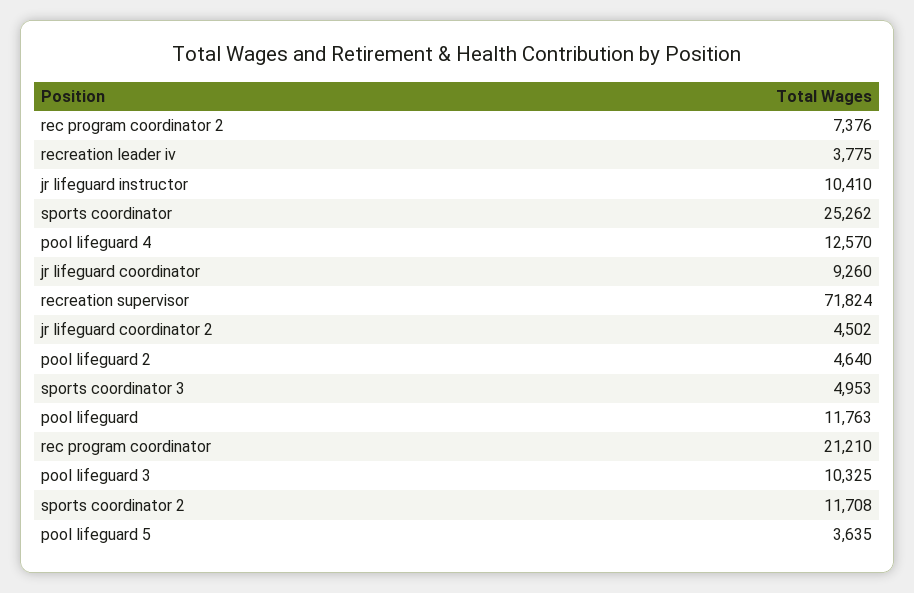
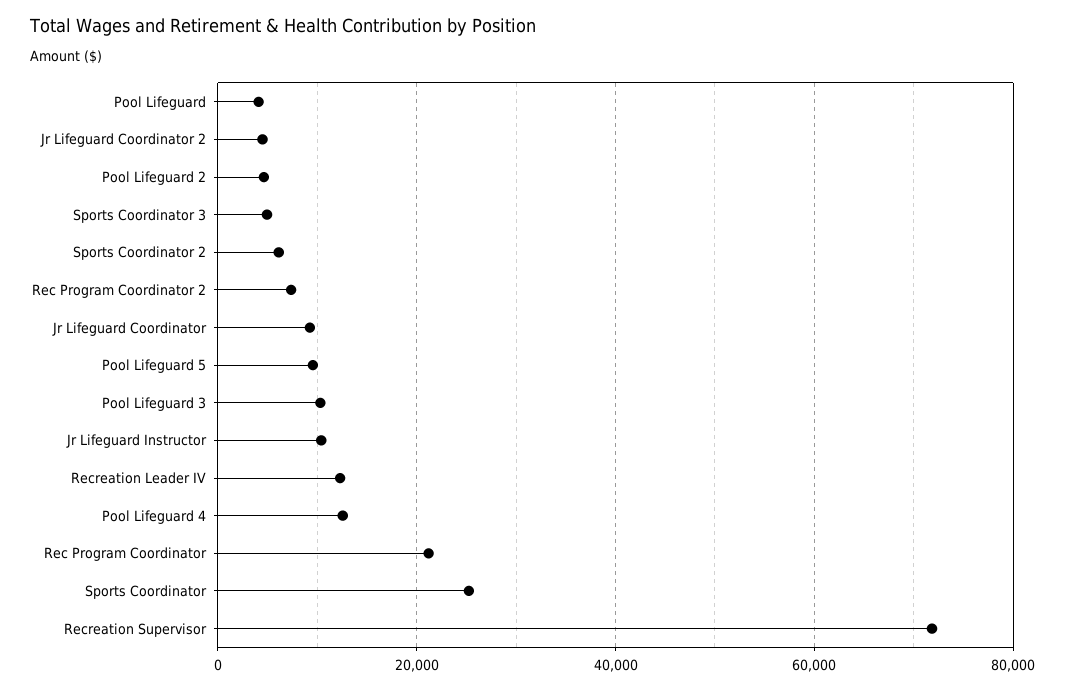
recreation leader iv: 3775 -> 12000
pool lifeguard: 11763 -> 4000
sports coordinator 2: 11708 -> 6000
pool lifeguard 5: 3635 -> 10000

